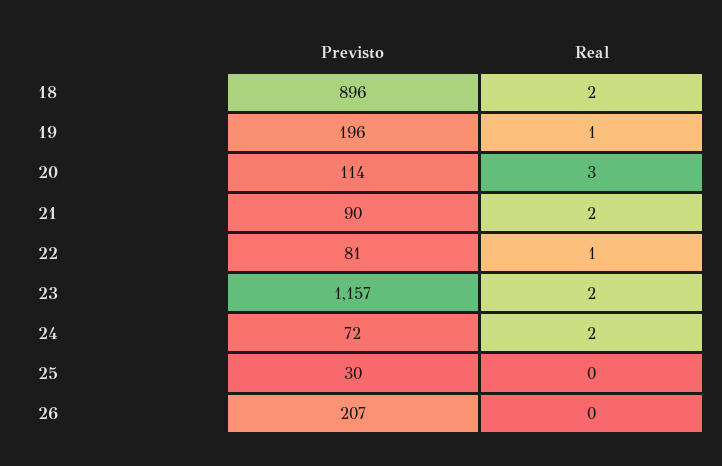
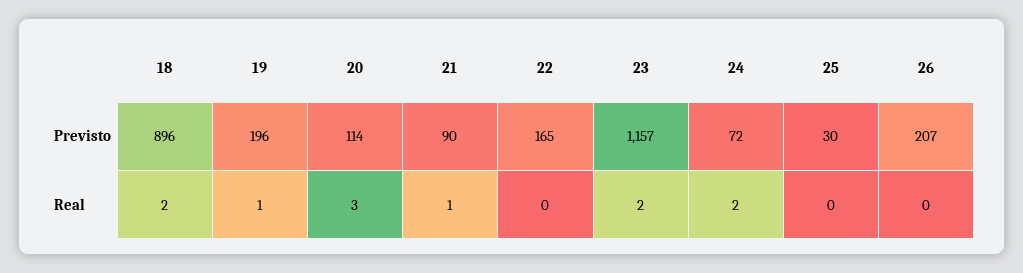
Real, 21: 2 -> 1
Previsto, 22: 81 -> 165
Real, 22: 1 -> 0

